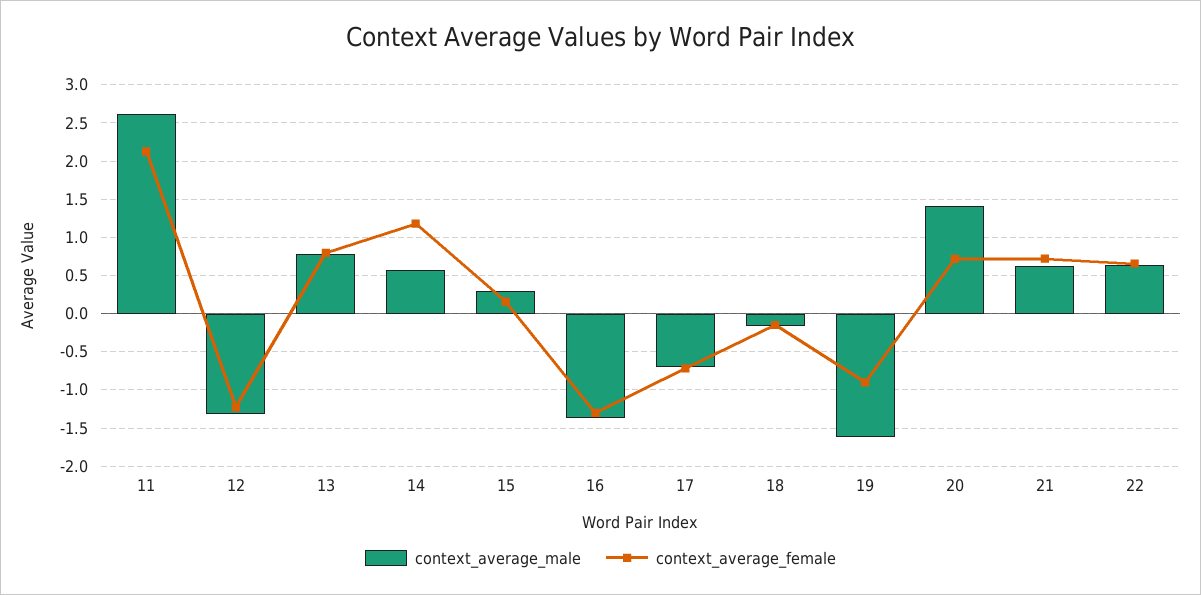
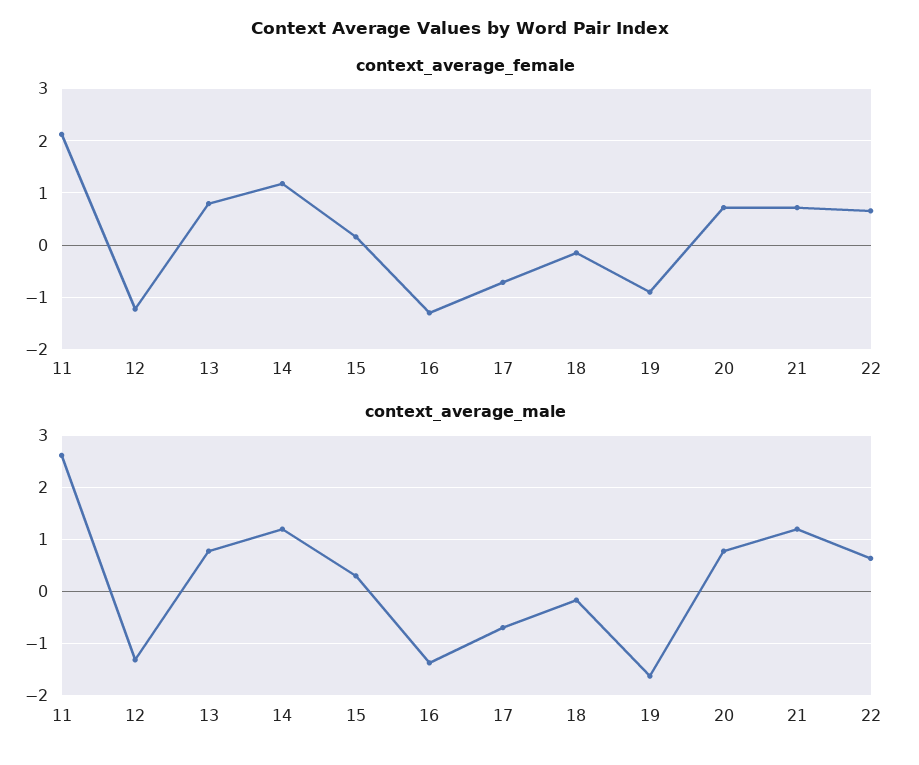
context_average_male, 14: 0.6 -> 1.2
context_average_male, 20: 1.4 -> 0.8
context_average_male, 21: 0.6 -> 1.2

